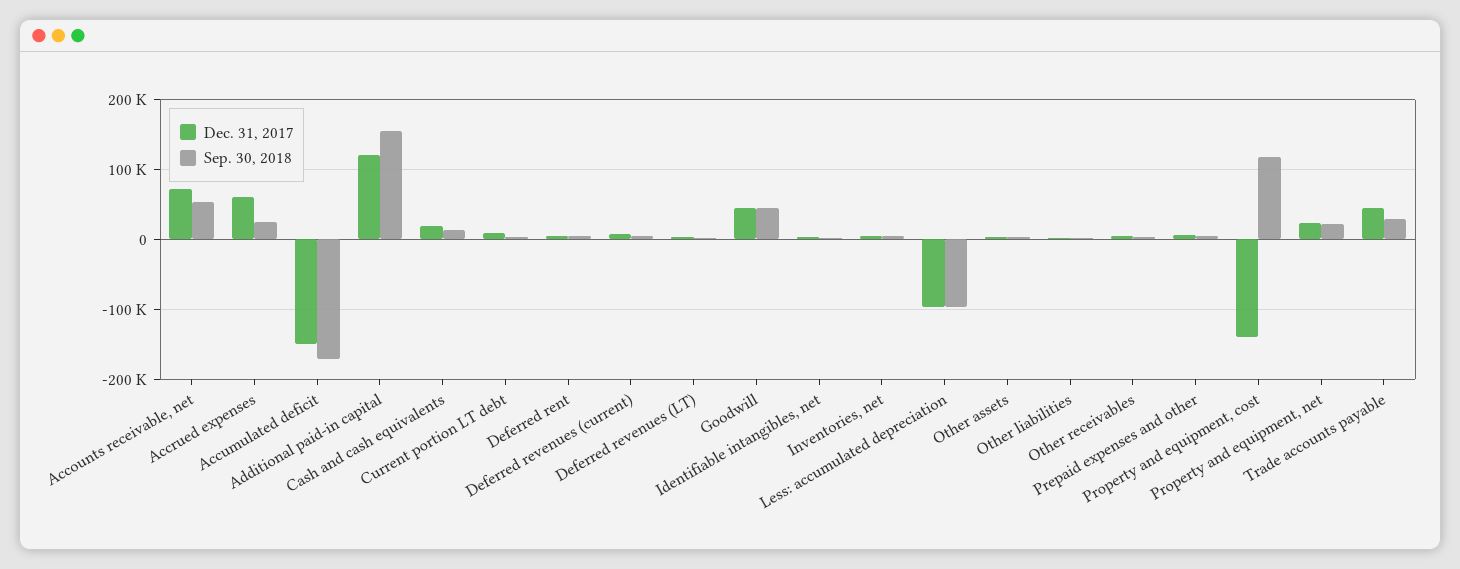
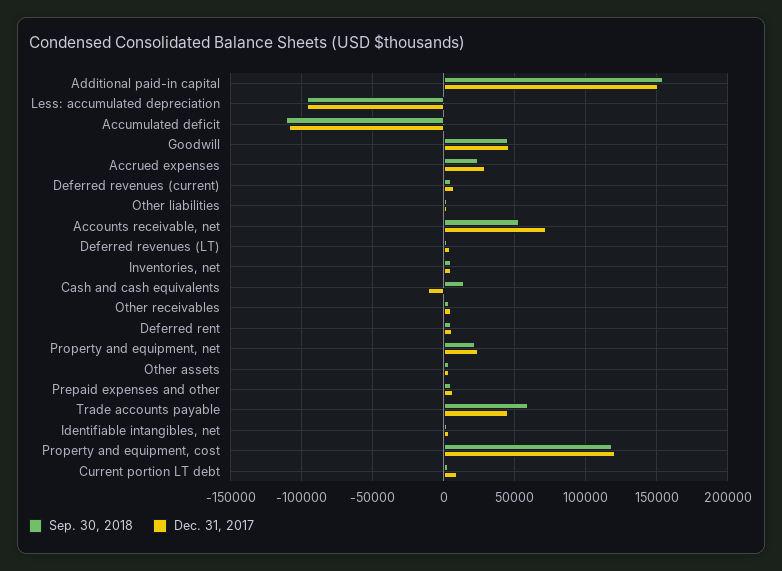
Dec. 31, 2017, Accrued expenses: 60000 -> 30000
Dec. 31, 2017, Accumulated deficit: -150000 -> -110000
Sep. 30, 2018, Accumulated deficit: -170000 -> -110000
Dec. 31, 2017, Additional paid-in capital: 120000 -> 150000
Dec. 31, 2017, Cash and cash equivalents: 20000 -> -10000
Dec. 31, 2017, Property and equipment, cost: -140000 -> 120000
Sep. 30, 2018, Trade accounts payable: 30000 -> 60000

